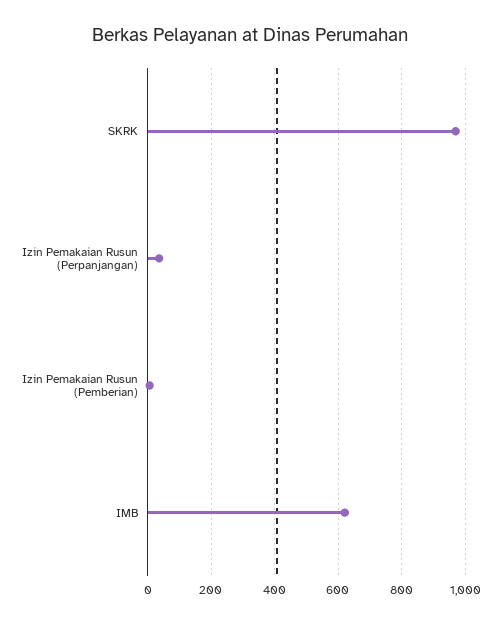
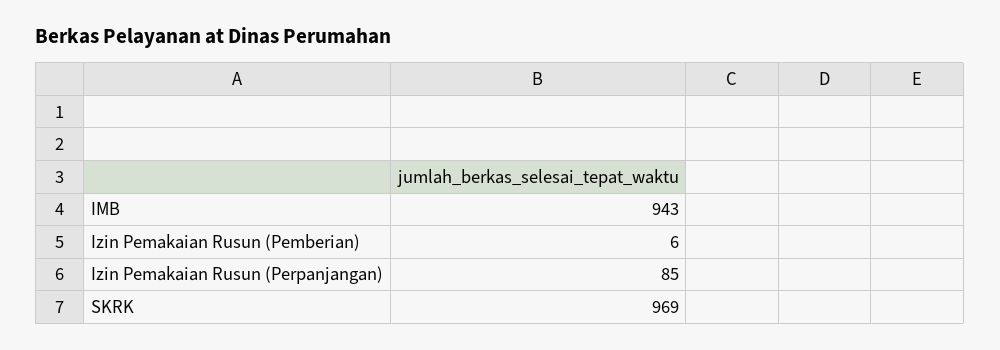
Izin Pemakaian Rusun (Perpanjangan): 40 -> 85
IMB: 620 -> 943

